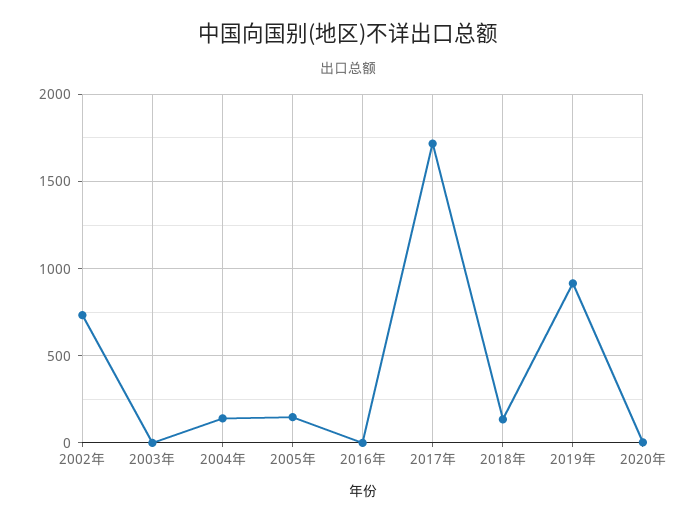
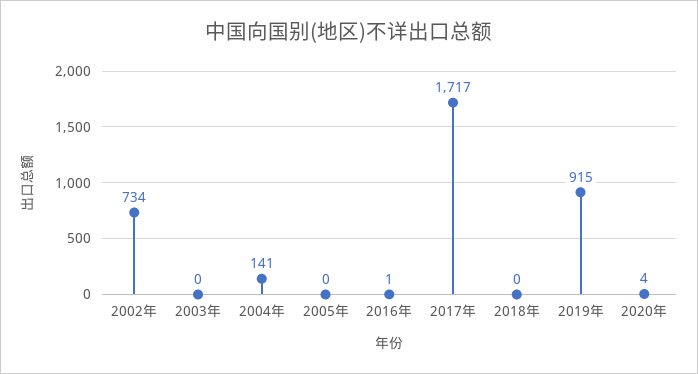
2005年: 150 -> 0
2018年: 150 -> 0

